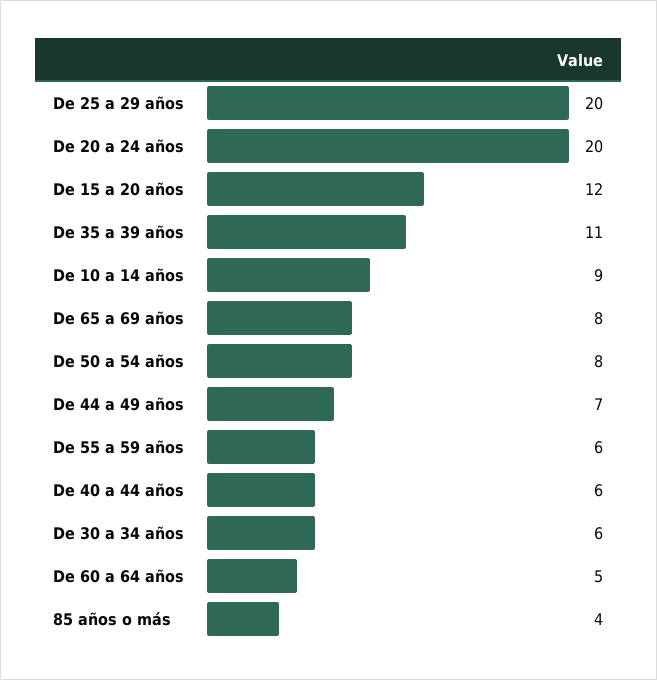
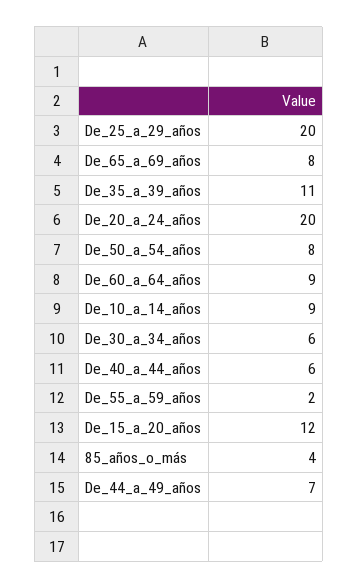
De 55 a 59 años: 6 -> 2
De 60 a 64 años: 5 -> 9

